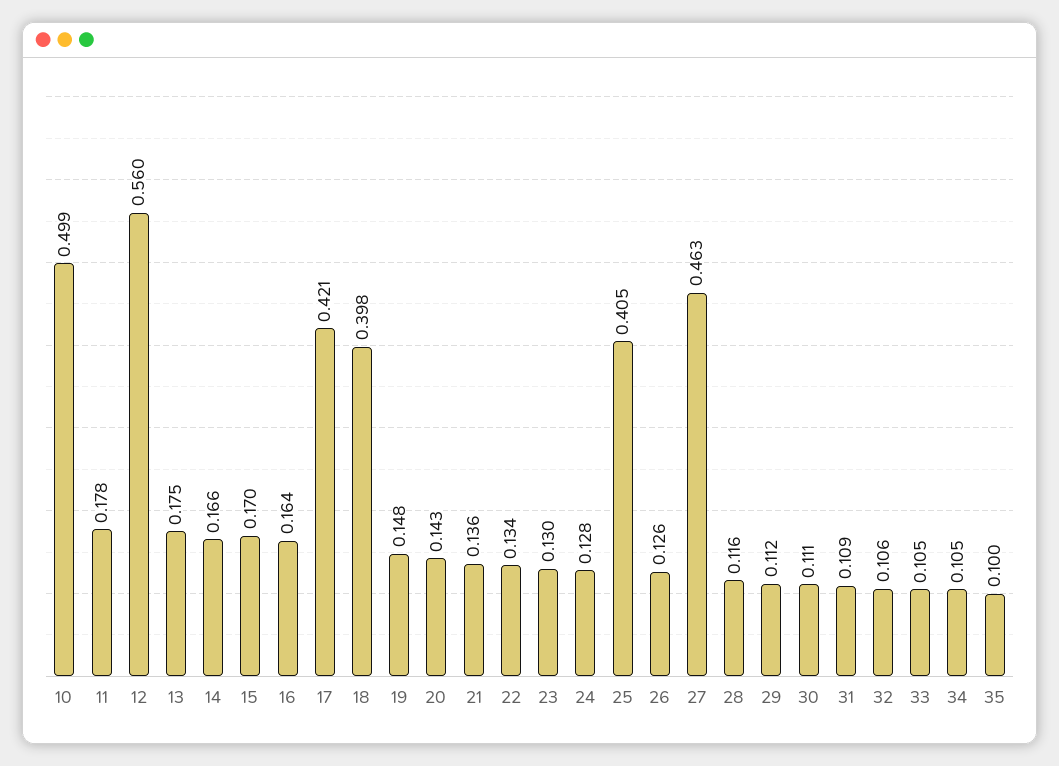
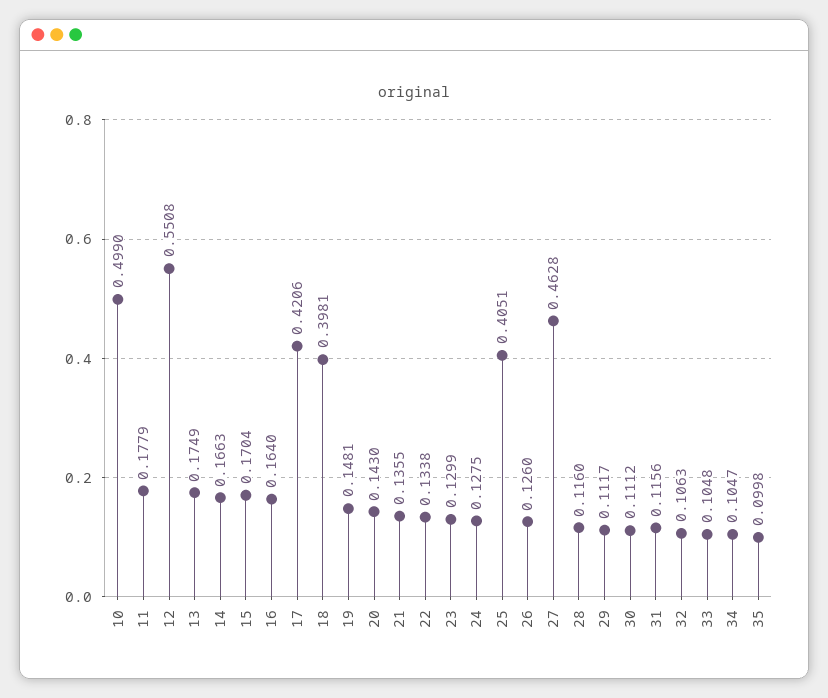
12: 0.56 -> 0.5508
31: 0.109 -> 0.1156

